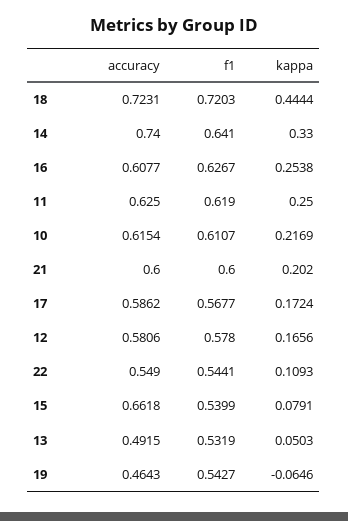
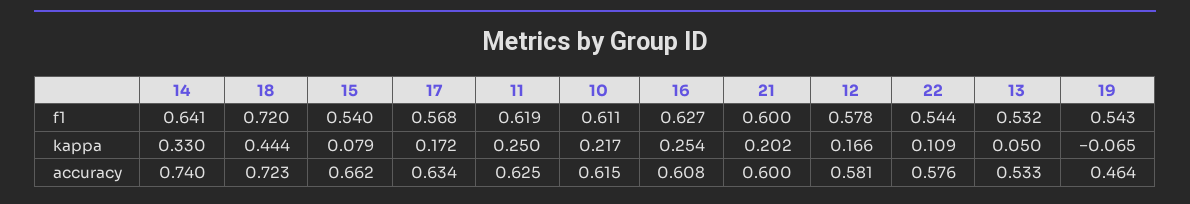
accuracy, 17: 0.5862 -> 0.634
accuracy, 22: 0.549 -> 0.576
accuracy, 13: 0.4915 -> 0.533

